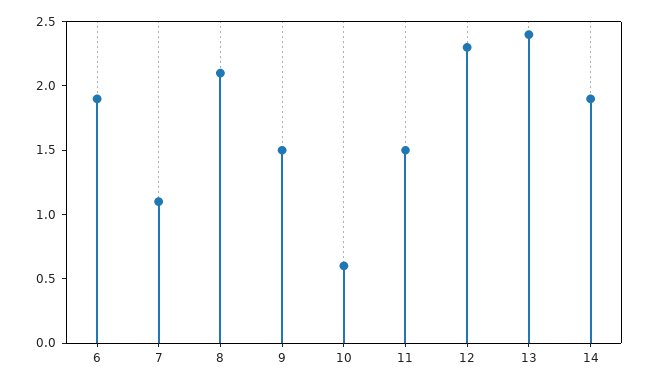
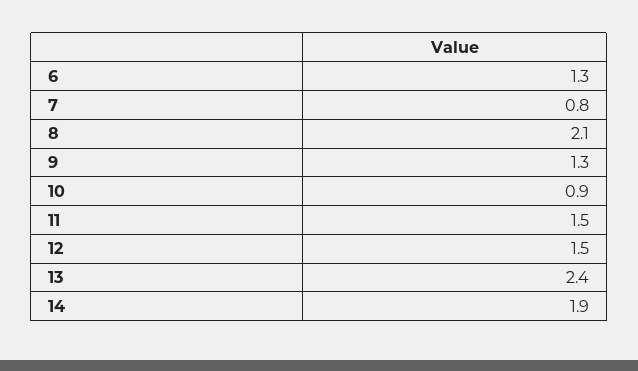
6: 1.9 -> 1.3
7: 1.1 -> 0.8
9: 1.5 -> 1.3
10: 0.6 -> 0.9
12: 2.3 -> 1.5

